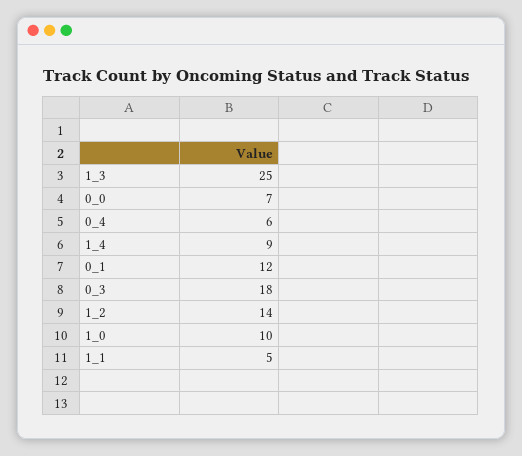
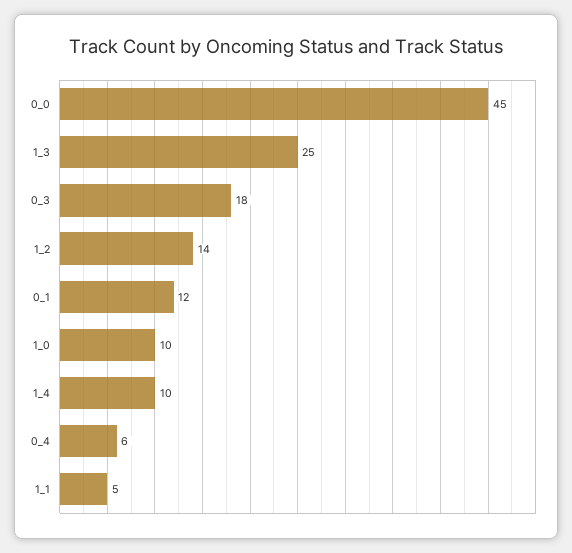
0_0: 7 -> 45
1_4: 9 -> 10

